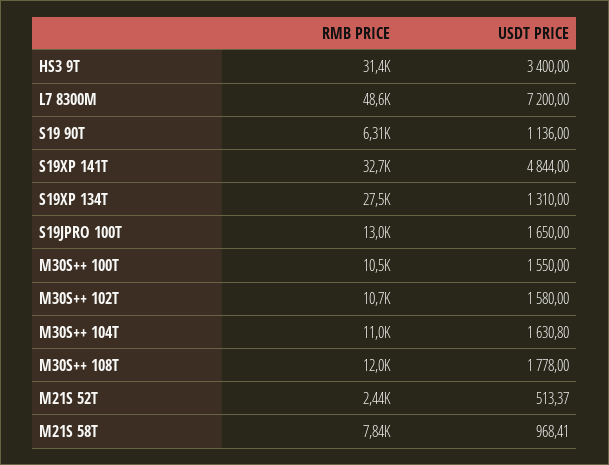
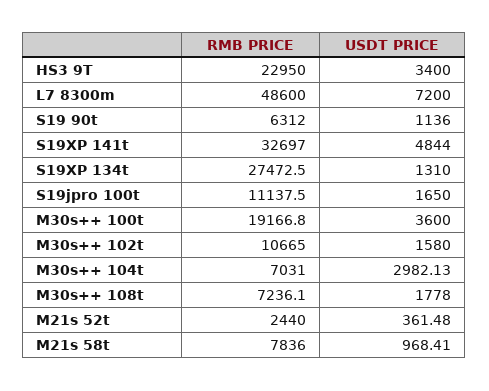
RMB PRICE, HS3 9T: 31400 -> 22950
RMB PRICE, S19JPRO 100T: 13000 -> 11137.5
RMB PRICE, M30S++ 100T: 10500 -> 19166.8
USDT PRICE, M30S++ 100T: 1550 -> 3600
RMB PRICE, M30S++ 104T: 11000 -> 7031
USDT PRICE, M30S++ 104T: 1630.8 -> 2982.13
RMB PRICE, M30S++ 108T: 12000 -> 7236.1
USDT PRICE, M21S 52T: 513.37 -> 361.48

